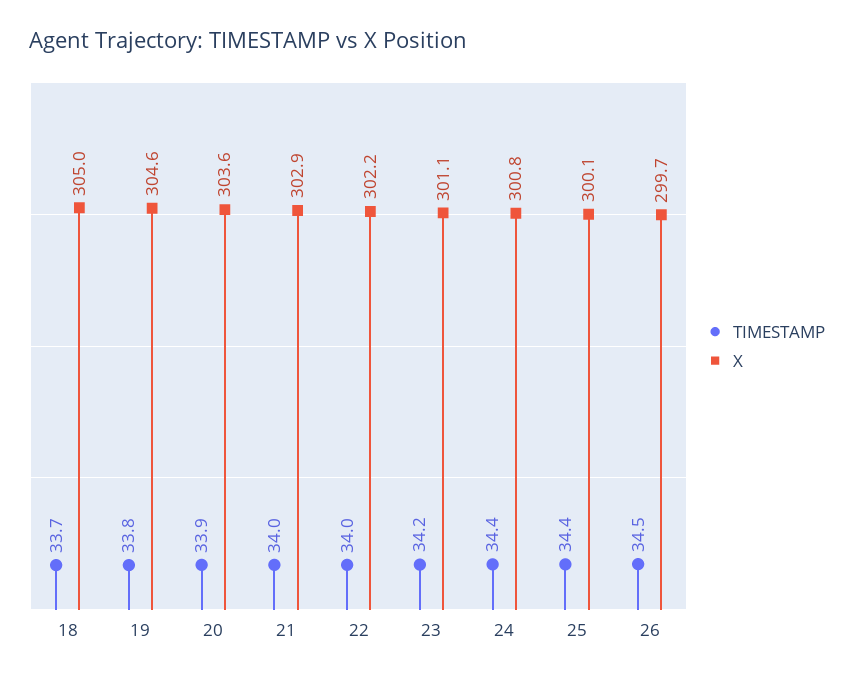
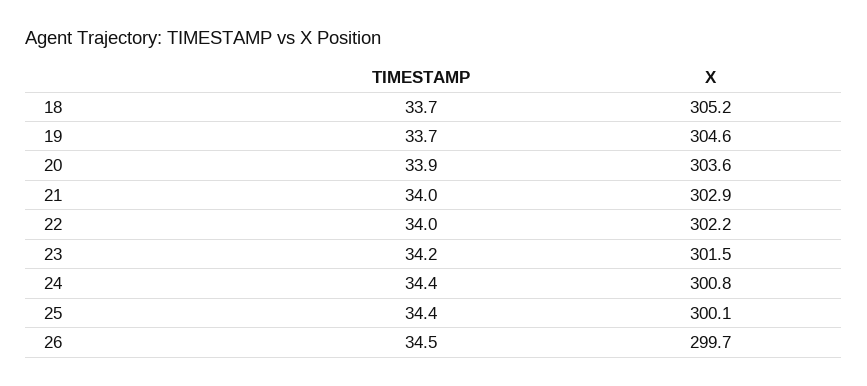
X, 18: 305 -> 305.2
TIMESTAMP, 19: 33.8 -> 33.7
X, 23: 301.1 -> 301.5

